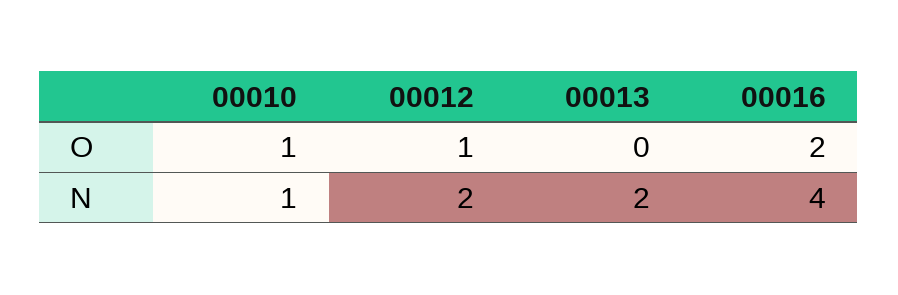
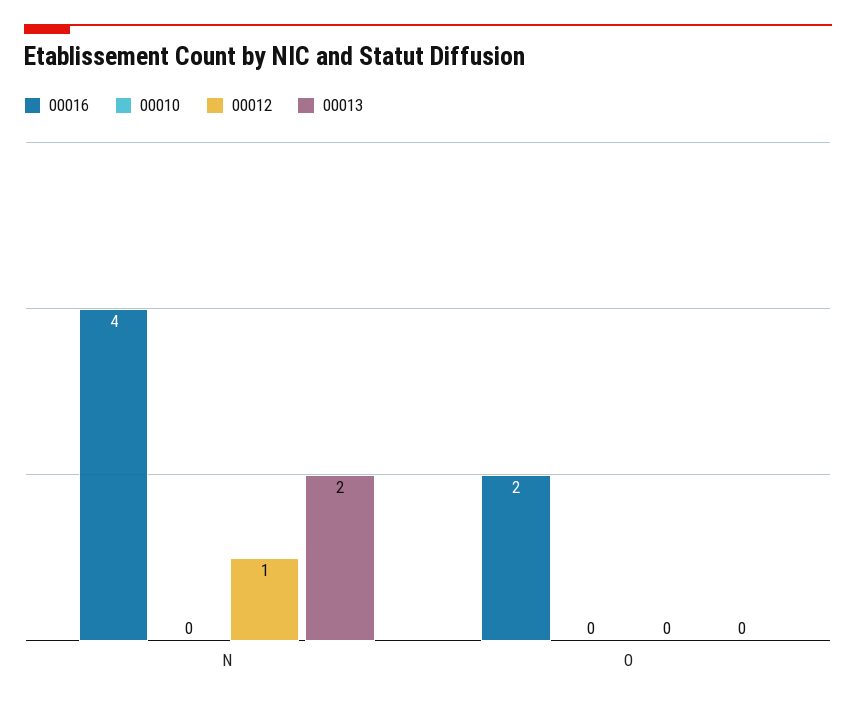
00010, O: 1 -> 0
00012, O: 1 -> 0
00010, N: 1 -> 0
00012, N: 2 -> 1

